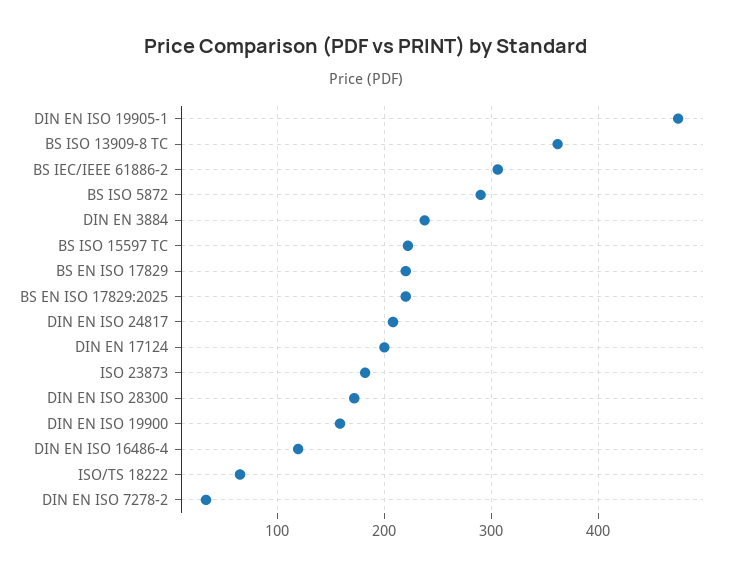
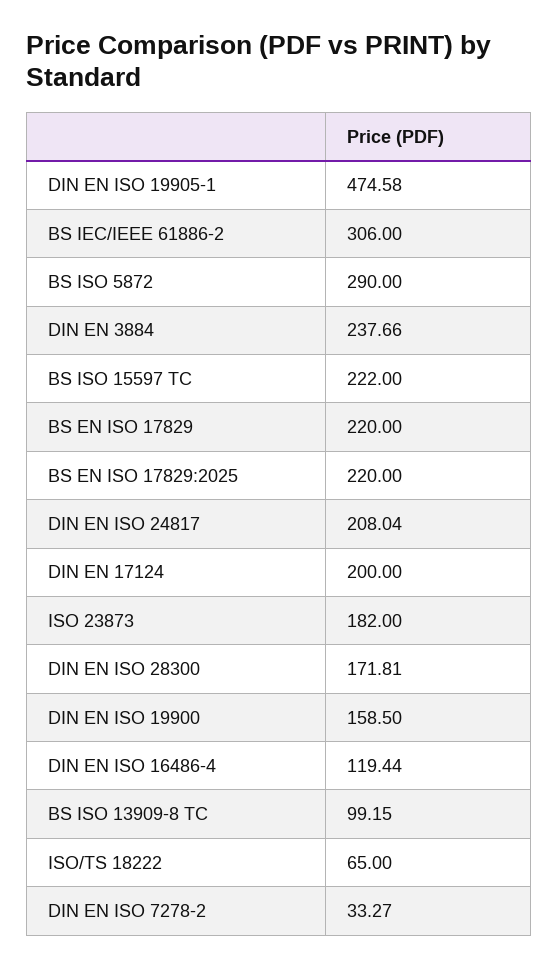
BS ISO 13909-8 TC: 360 -> 99.15

